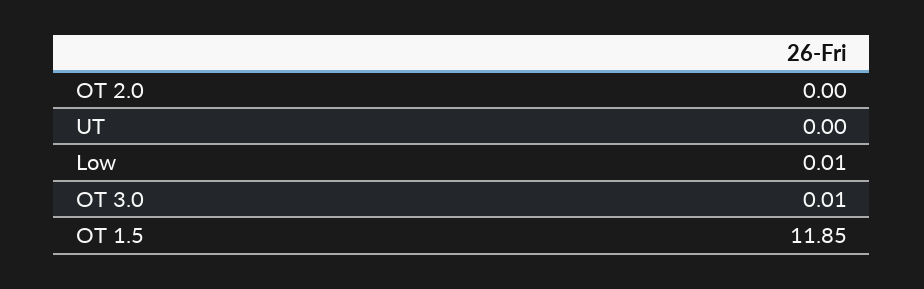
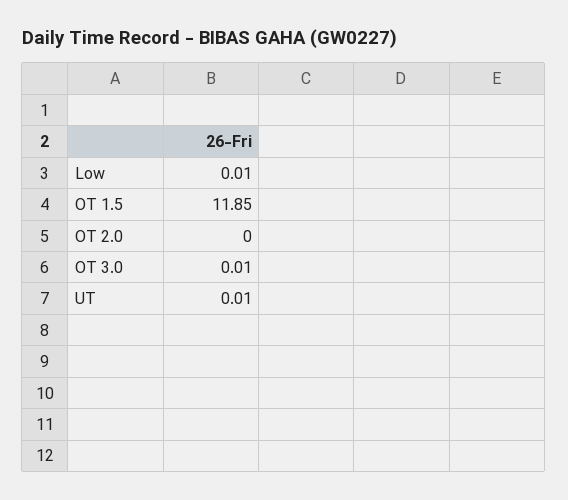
UT: 0 -> 0.01

